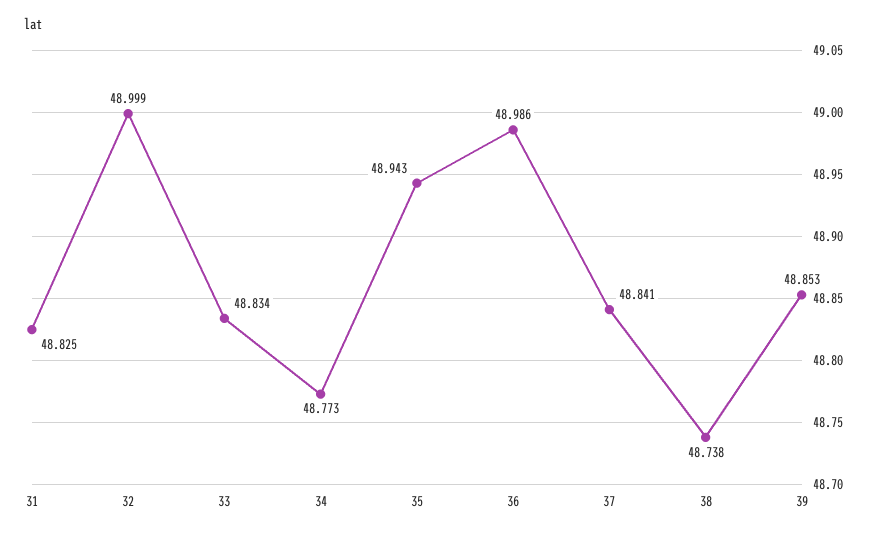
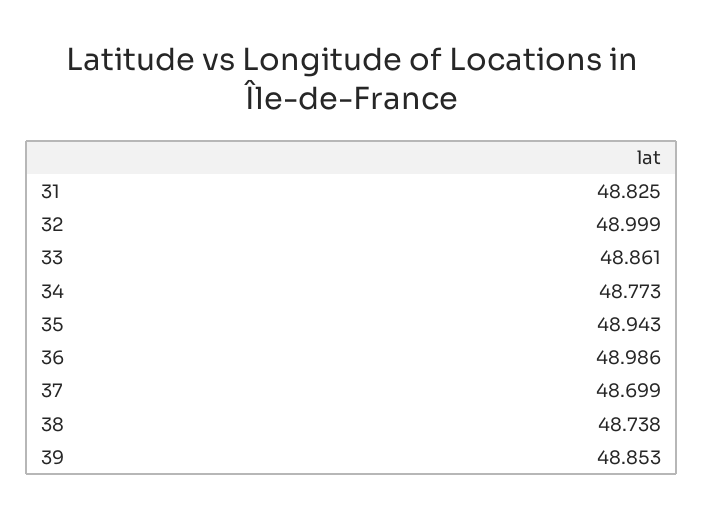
33: 48.834 -> 48.861
37: 48.841 -> 48.699

